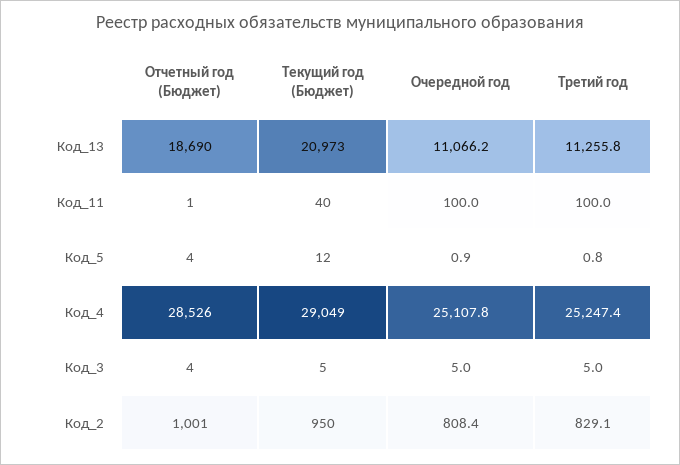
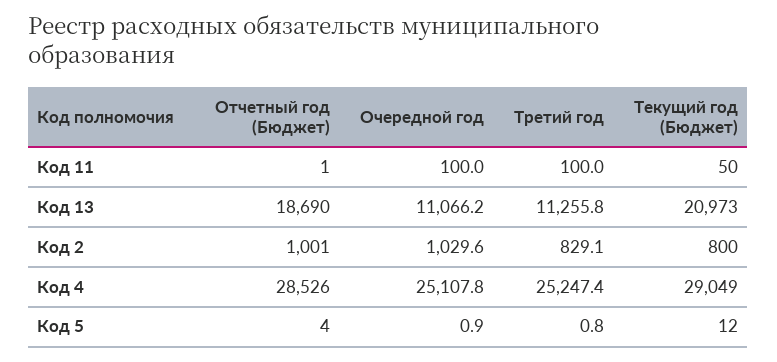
Текущий год (Бюджет), Код_11: 40 -> 50
Отчетный год (Бюджет), Код_3: 4 -> none
Текущий год (Бюджет), Код_3: 5 -> none
Очередной год, Код_3: 5 -> none
Третий год, Код_3: 5 -> none
Текущий год (Бюджет), Код_2: 950 -> 800
Очередной год, Код_2: 808.4 -> 1029.6

